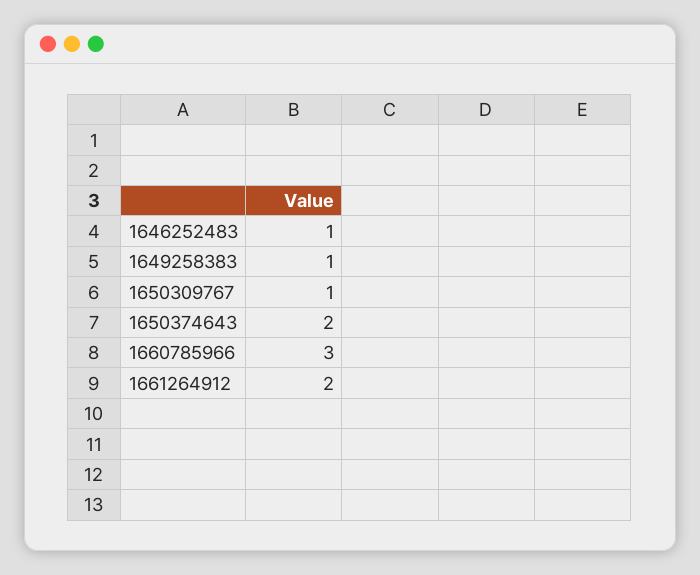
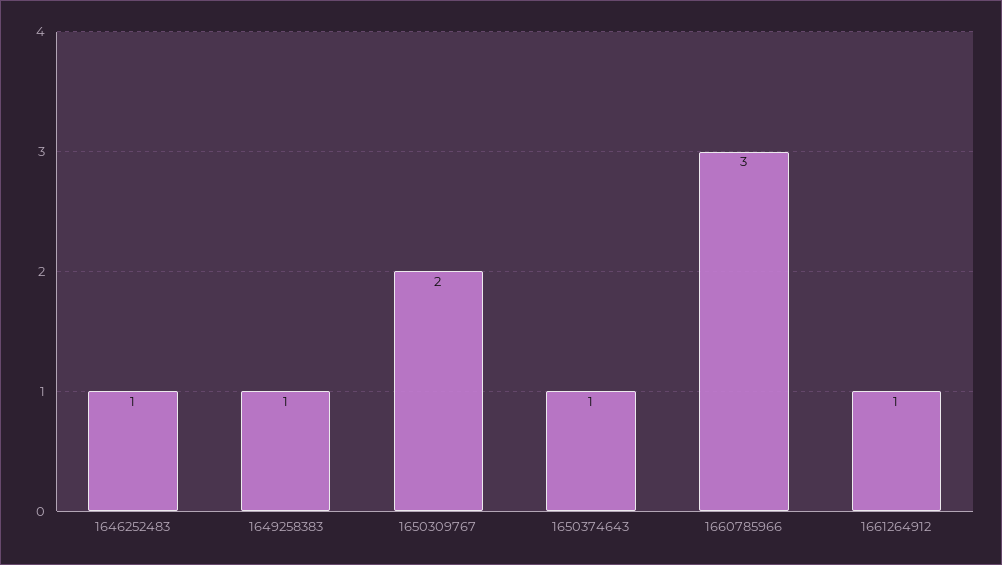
1650309767: 1 -> 2
1650374643: 2 -> 1
1661264912: 2 -> 1

